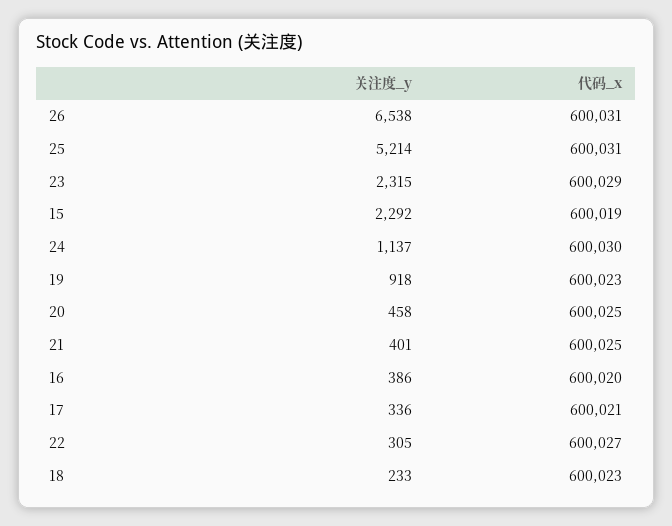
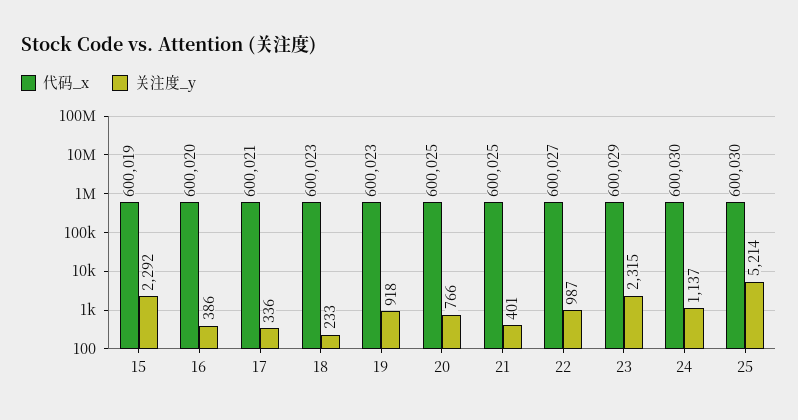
关注度_y, 26: 6538 -> none
代码_x, 26: 600031 -> none
代码_x, 25: 600031 -> 600030
关注度_y, 20: 458 -> 766
关注度_y, 22: 305 -> 987

